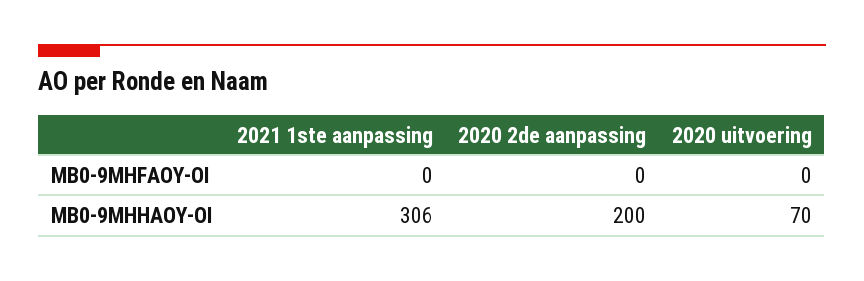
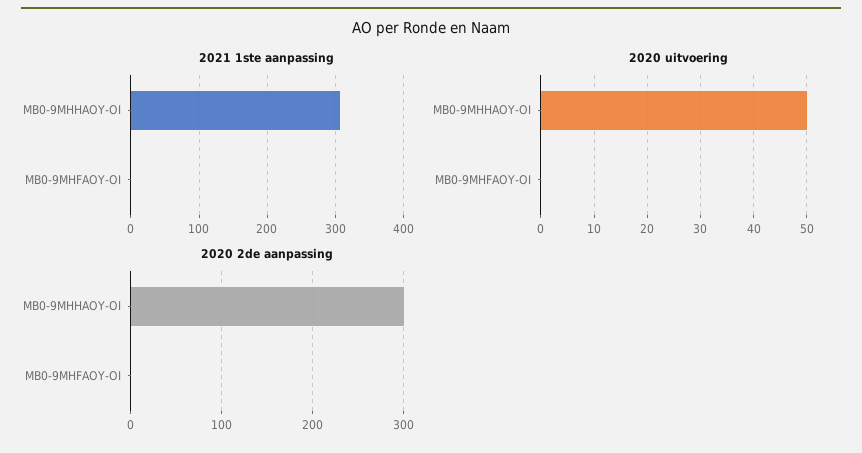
2020 2de aanpassing, MB0-9MHHAOY-OI: 200 -> 300
2020 uitvoering, MB0-9MHHAOY-OI: 70 -> 50

